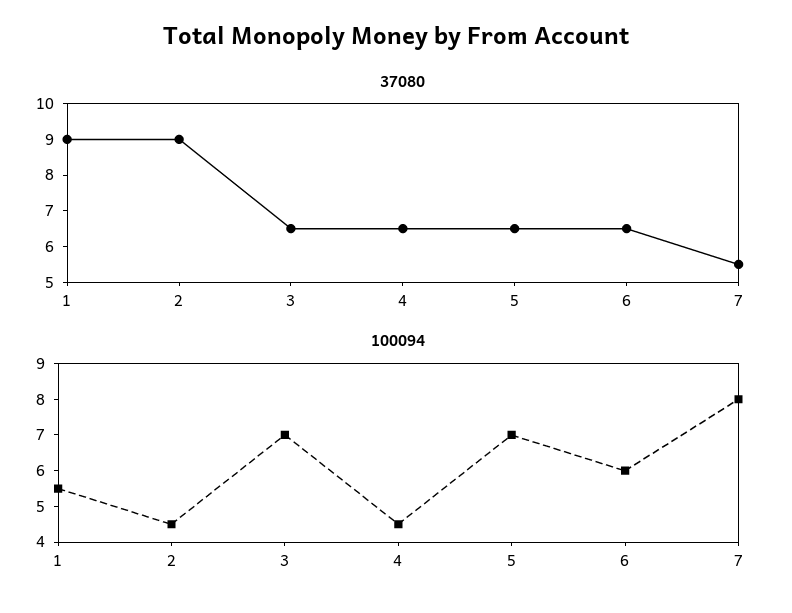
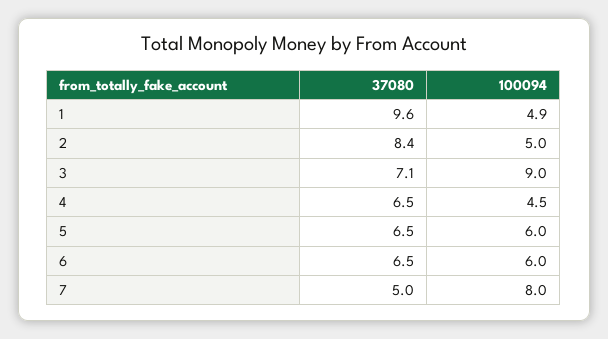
37080, 1: 9 -> 9.6
37080, 2: 9 -> 8.4
37080, 3: 6.5 -> 7.1
37080, 7: 5.5 -> 5
100094, 1: 5.5 -> 4.9
100094, 2: 4.5 -> 5
100094, 3: 7 -> 9
100094, 5: 7 -> 6

